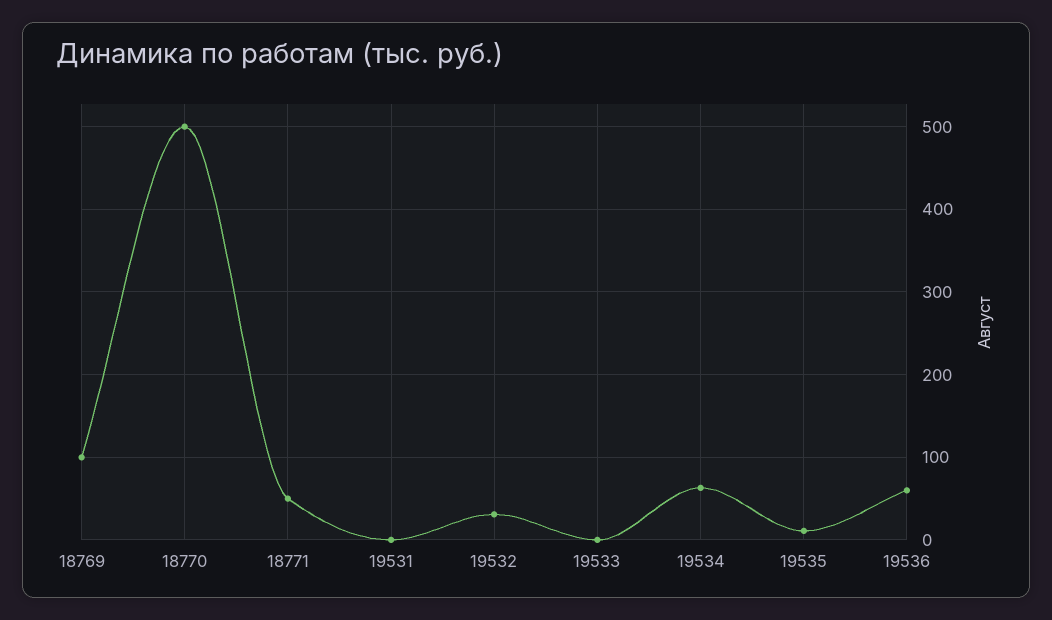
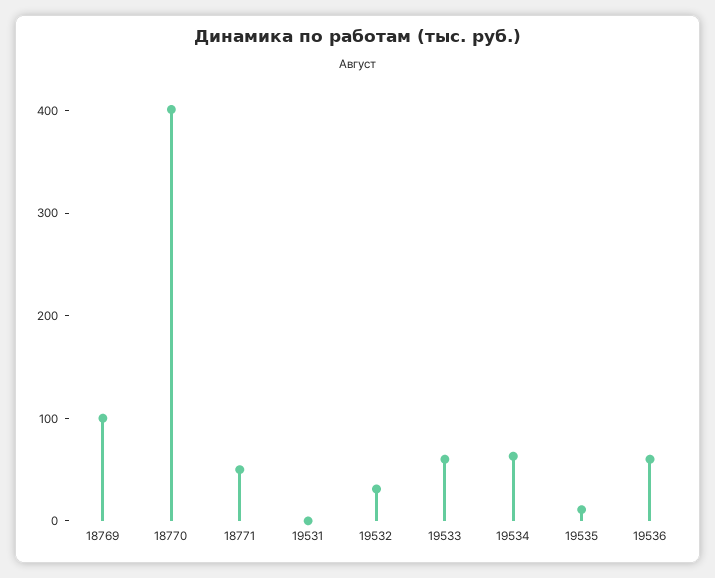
18770: 500 -> 400
19533: 0 -> 60

